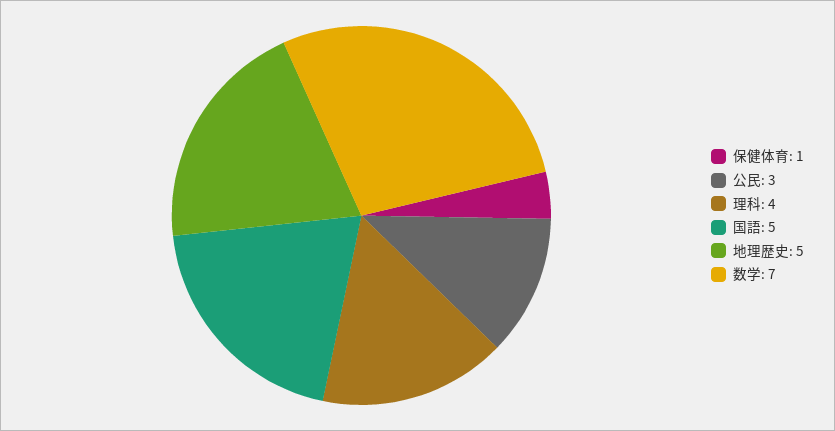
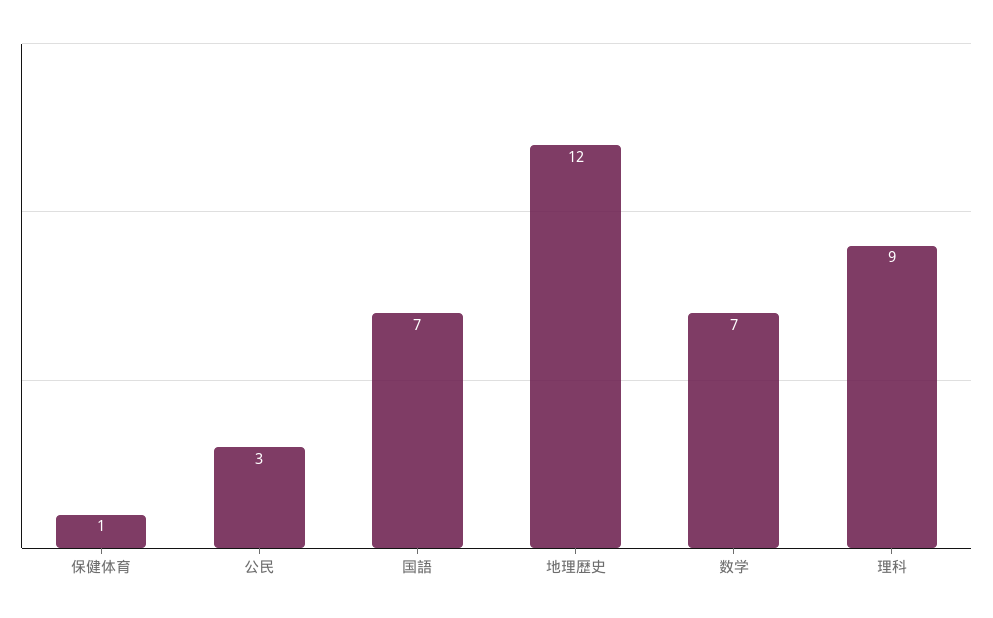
理科: 4 -> 9
国語: 5 -> 7
地理歴史: 5 -> 12

